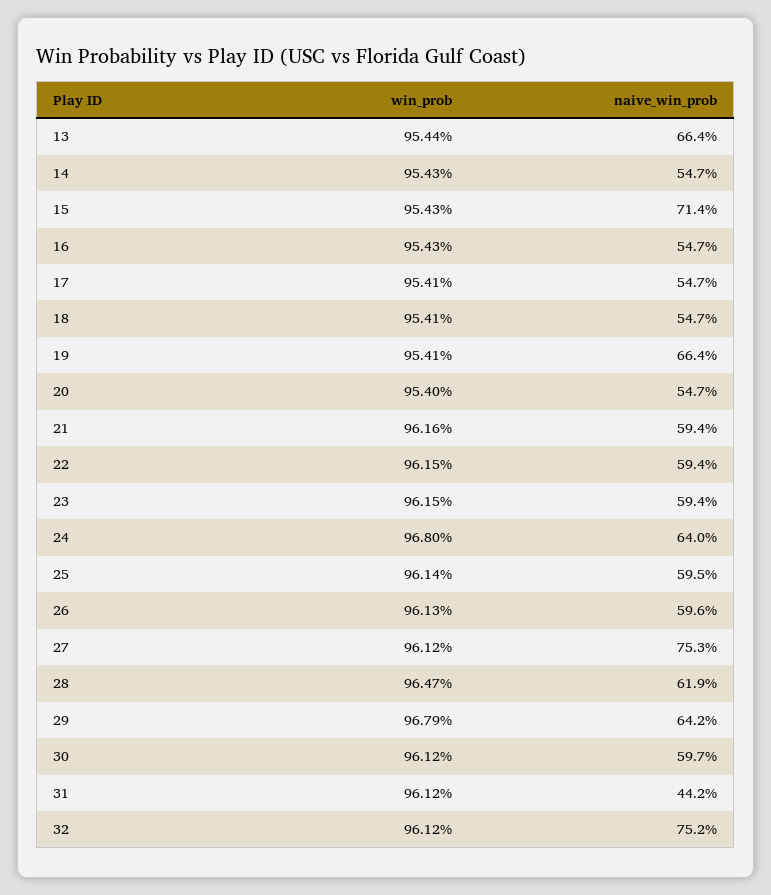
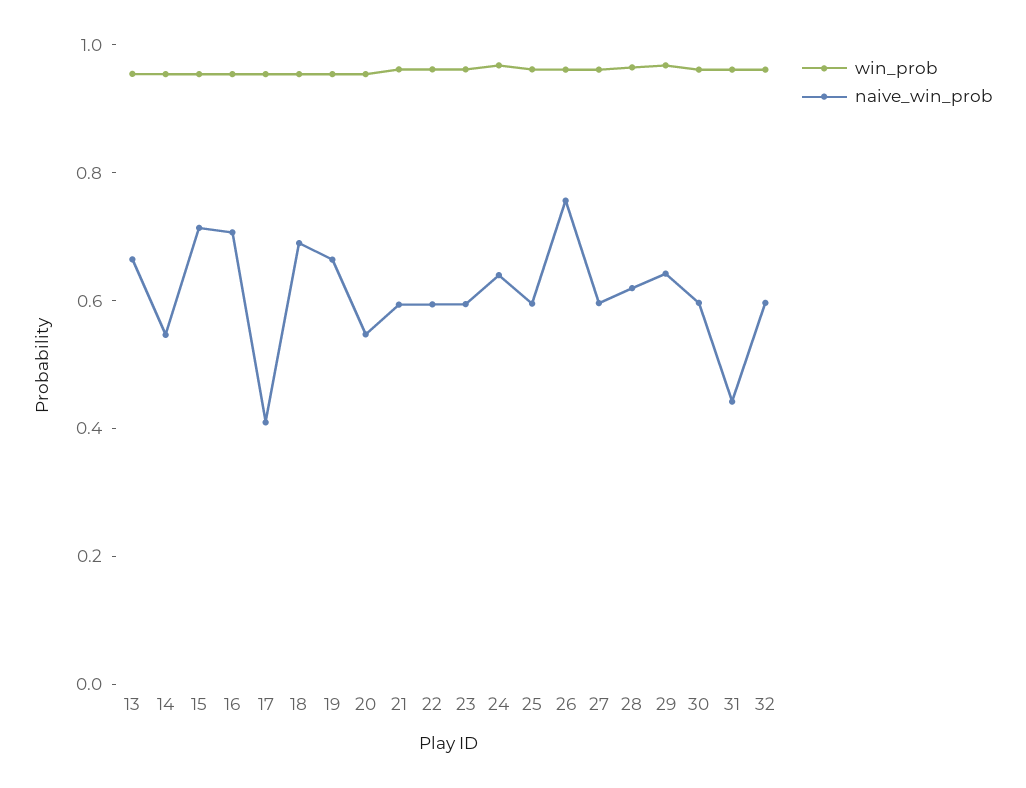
naive_win_prob, 16: 0.547 -> 0.7
naive_win_prob, 17: 0.547 -> 0.4
naive_win_prob, 18: 0.547 -> 0.7
naive_win_prob, 26: 0.596 -> 0.75
naive_win_prob, 27: 0.753 -> 0.6
naive_win_prob, 32: 0.752 -> 0.6

